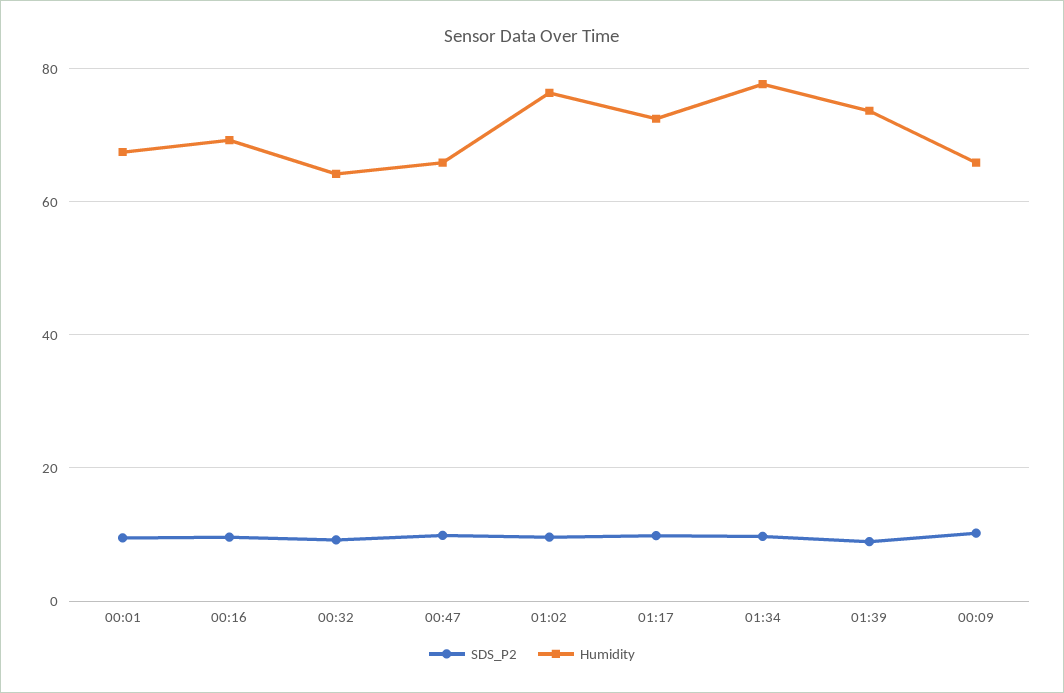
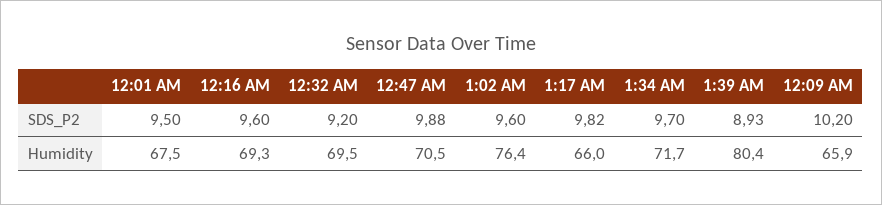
Humidity, 00:32: 64 -> 69.5
Humidity, 00:47: 66 -> 70.5
Humidity, 01:17: 72 -> 66
Humidity, 01:34: 78 -> 71.7
Humidity, 01:39: 74 -> 80.4

